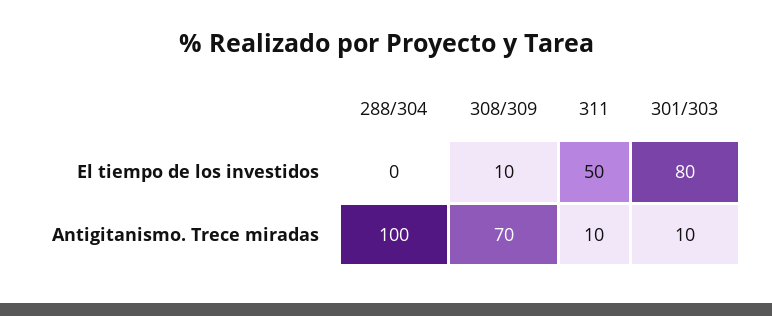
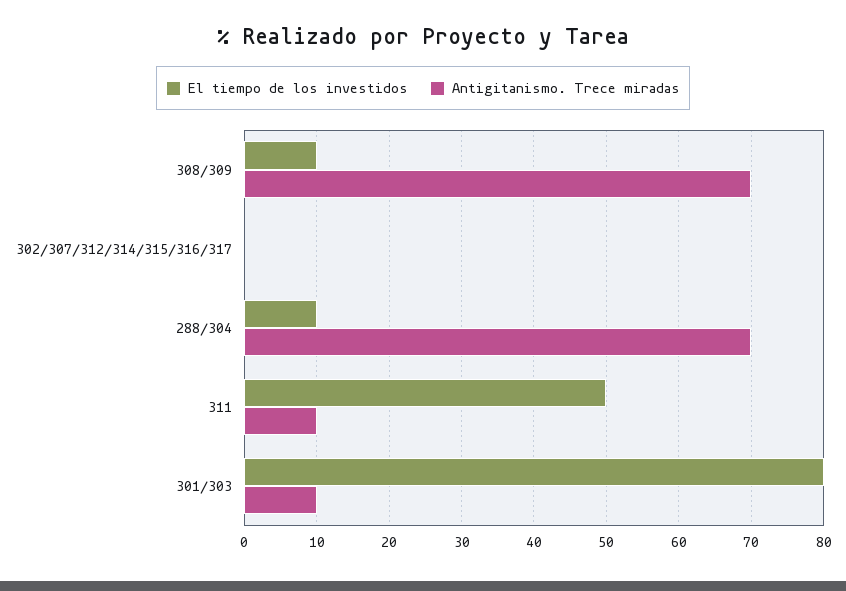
El tiempo de los investidos, 288/304: 0 -> 10
Antigitanismo. Trece miradas, 288/304: 100 -> 70
El tiempo de los investidos, 302/307/312/314/315/316/317: none -> 0
Antigitanismo. Trece miradas, 302/307/312/314/315/316/317: none -> 0

